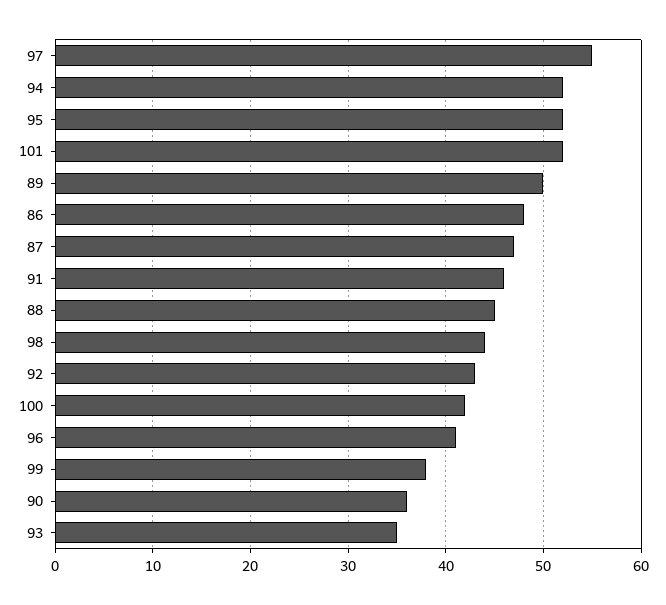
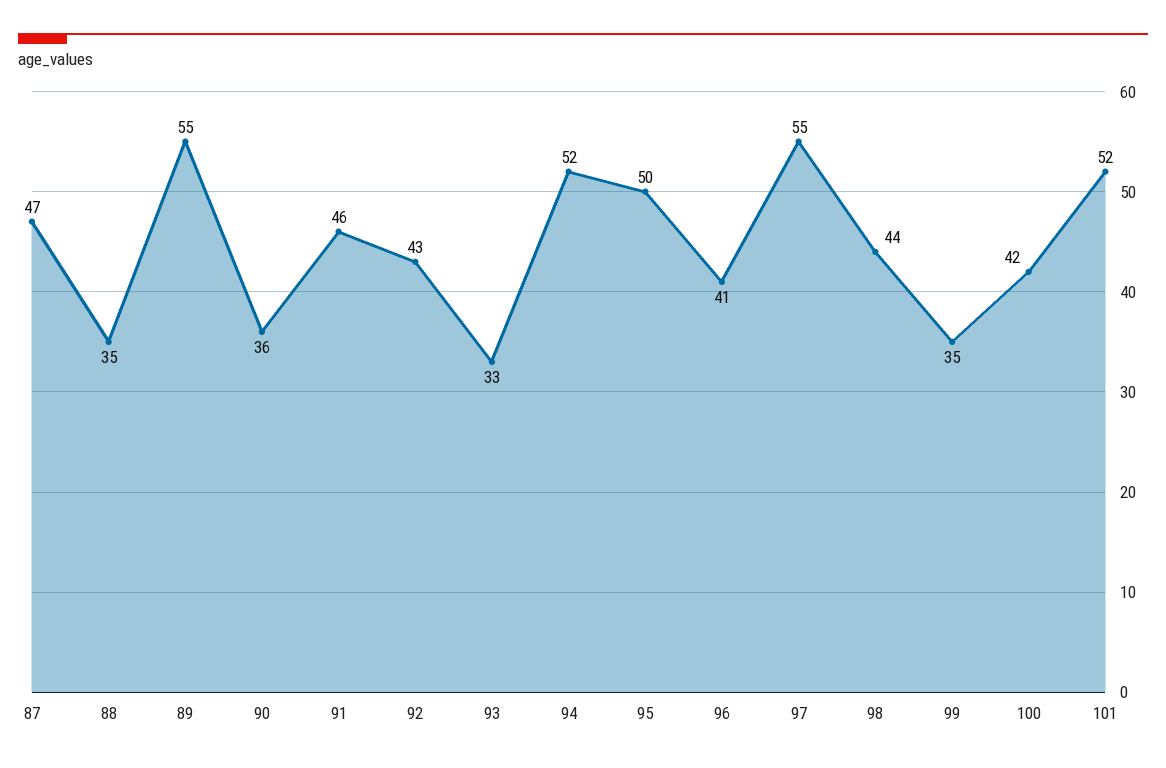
95: 52 -> 50
89: 50 -> 55
86: 48 -> none
88: 45 -> 35
99: 38 -> 35
93: 35 -> 33

